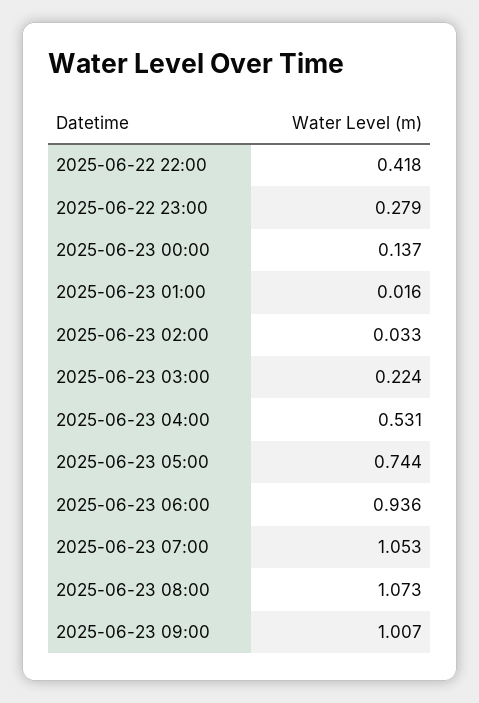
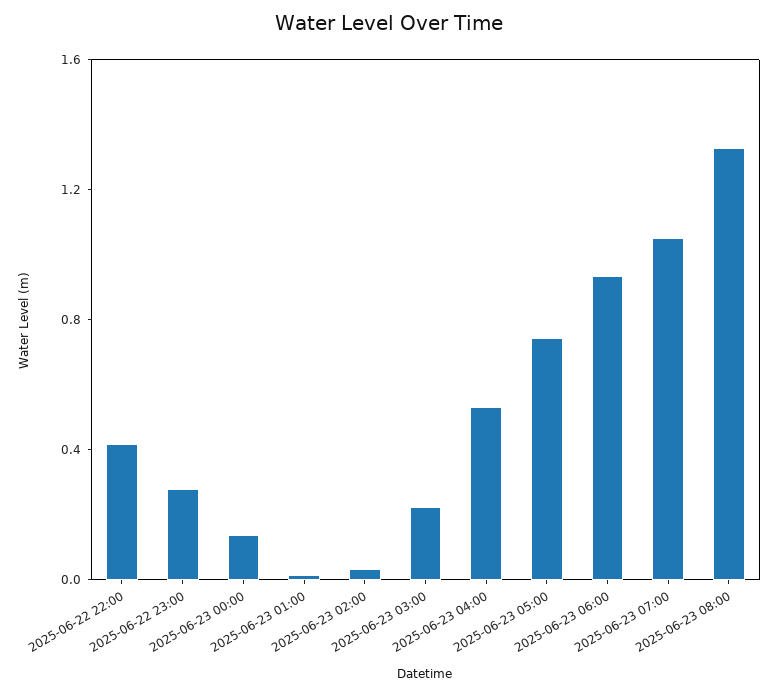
2025-06-23 08:00: 1.073 -> 1.3
2025-06-23 09:00: 1.007 -> none

